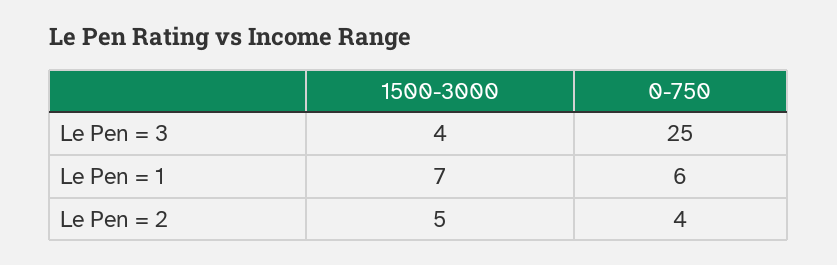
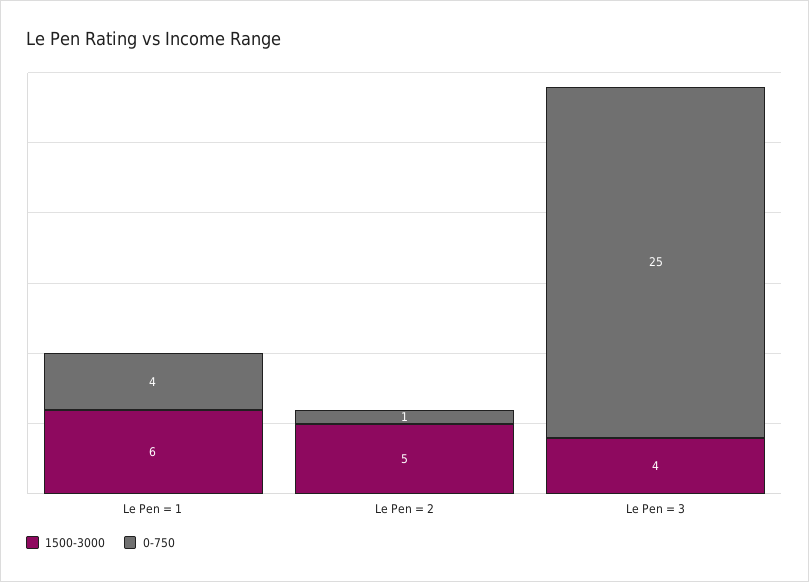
1500-3000, Le Pen = 1: 7 -> 6
0-750, Le Pen = 1: 6 -> 4
0-750, Le Pen = 2: 4 -> 1

